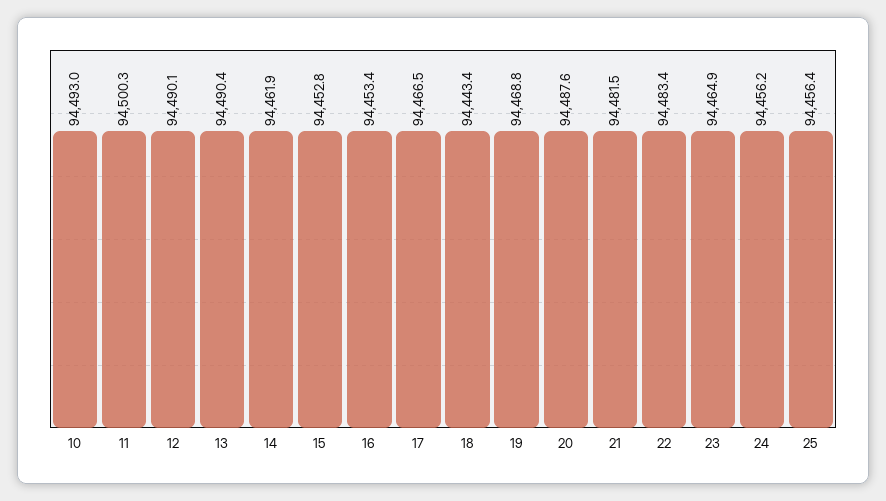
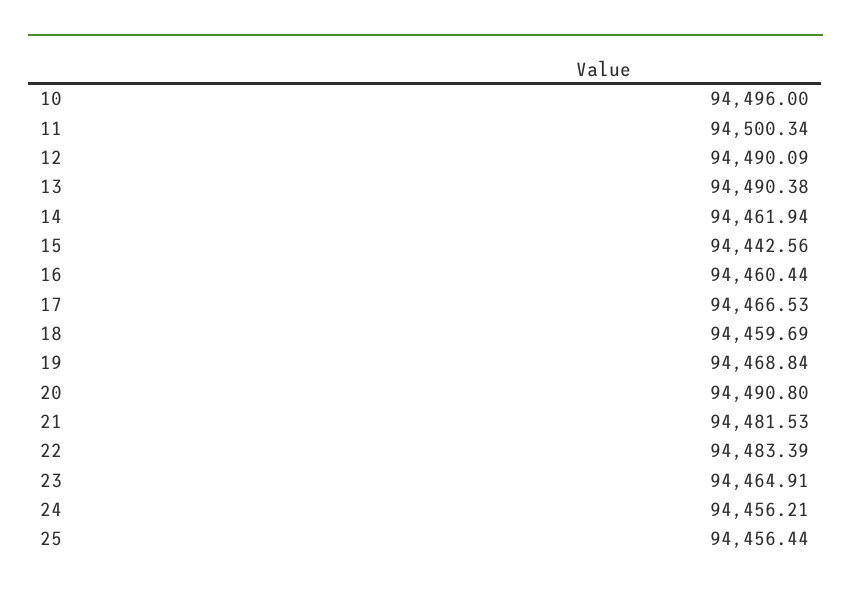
10: 94493 -> 94496
15: 94452.8 -> 94442.56
16: 94453.4 -> 94460.44
18: 94443.4 -> 94459.69
20: 94487.6 -> 94490.8

